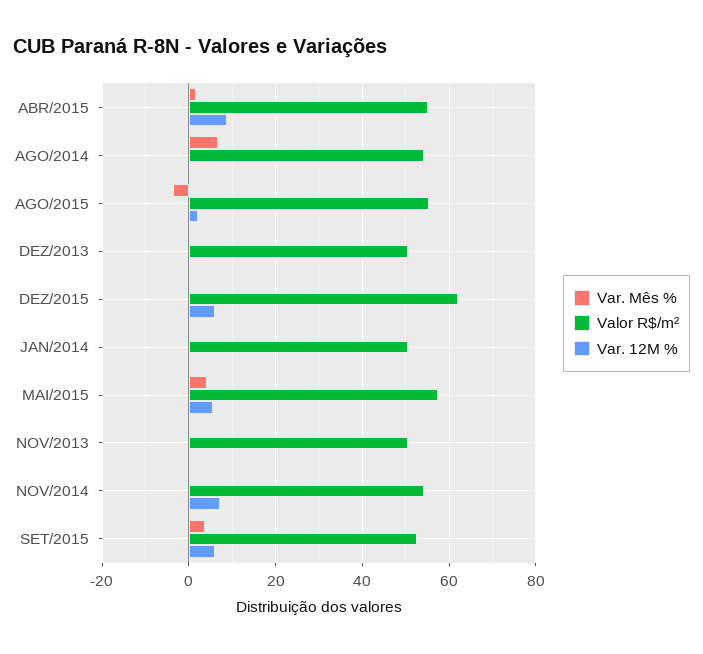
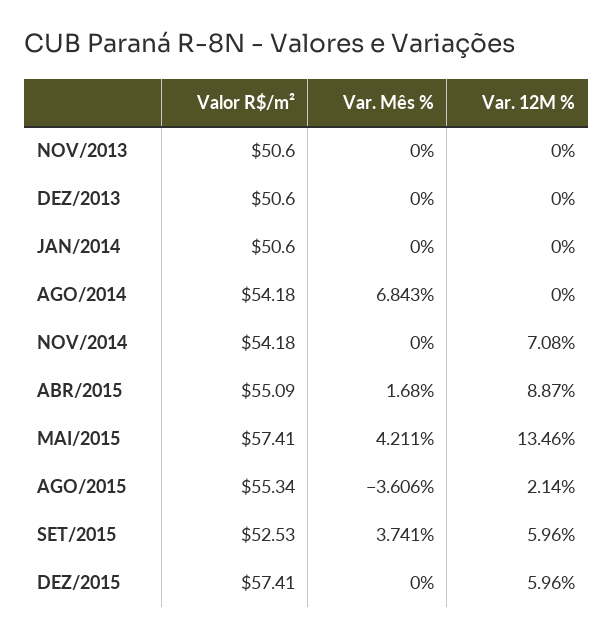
Valor R$/m², DEZ/2015: 62 -> 57.41
Var. 12M %, MAI/2015: 6 -> 13.46

